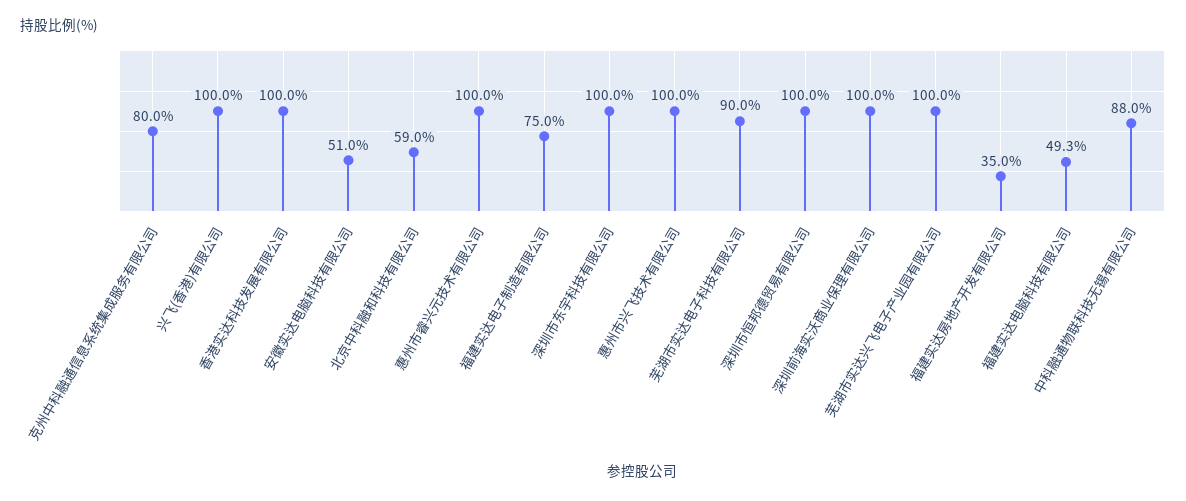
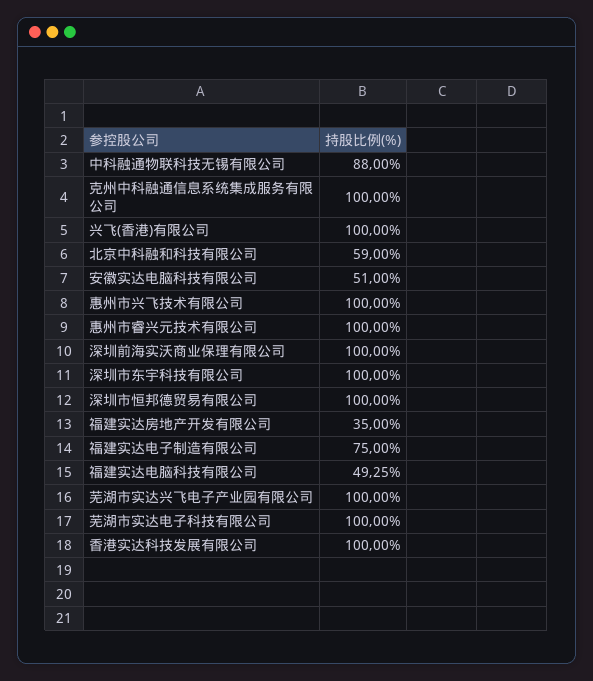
克州中科融通信息系统集成服务有限公司: 80 -> 100
芜湖市实达电子科技有限公司: 90 -> 100

